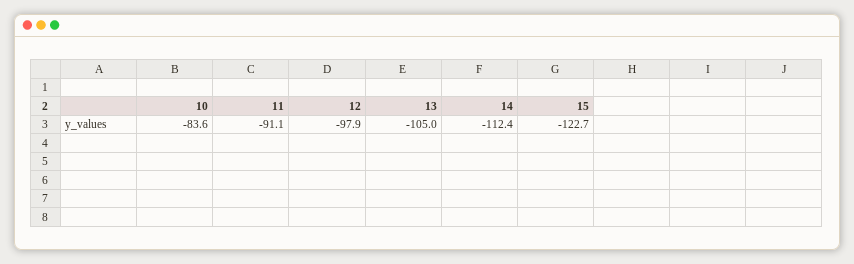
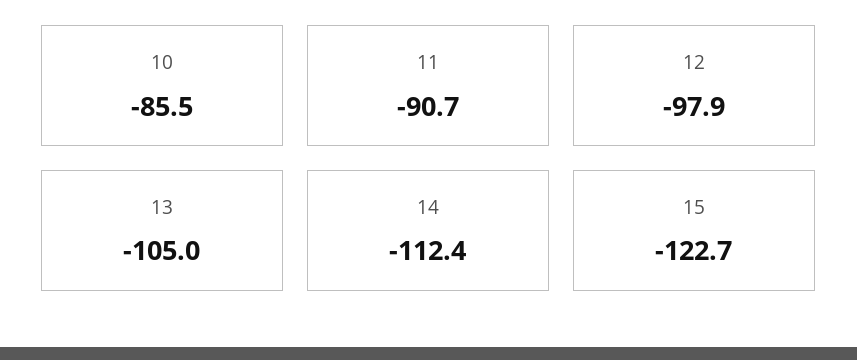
10: -83.6 -> -85.5
11: -91.1 -> -90.7

